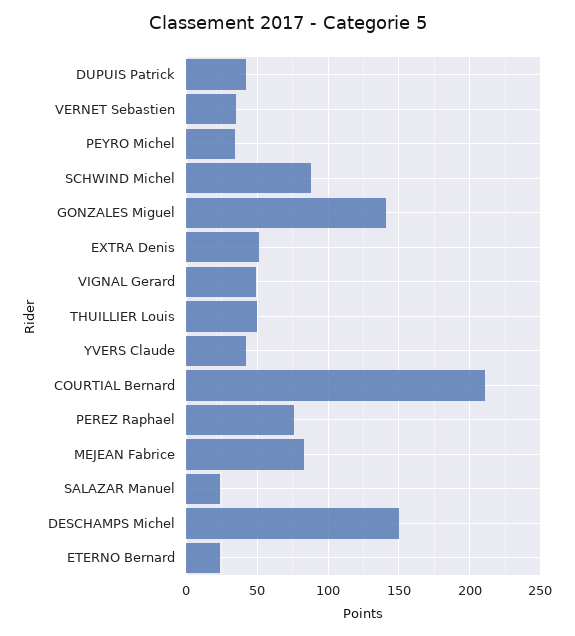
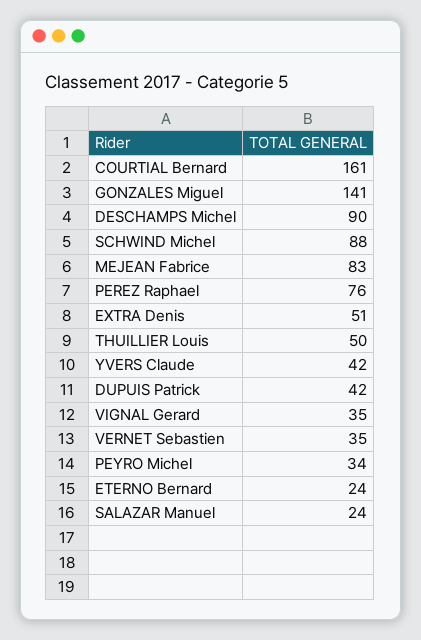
VIGNAL Gerard: 50 -> 35
COURTIAL Bernard: 210 -> 161
DESCHAMPS Michel: 150 -> 90

